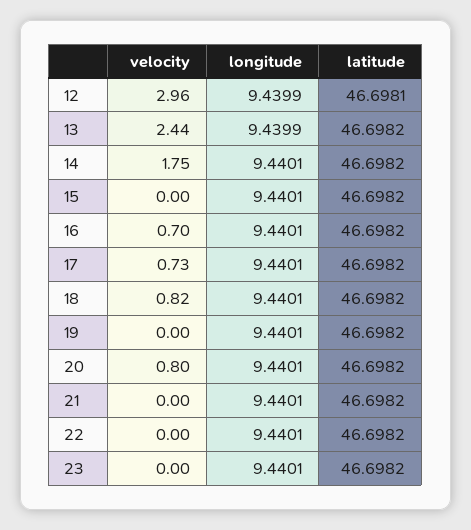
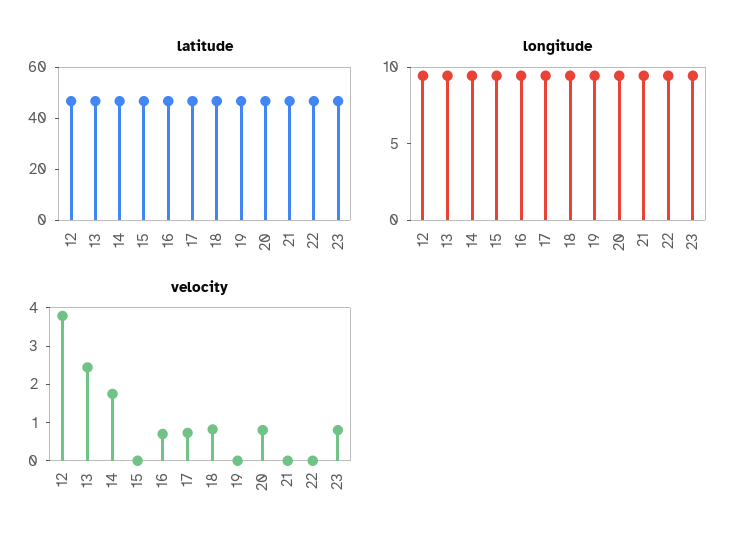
velocity, 12: 2.96 -> 3.75
velocity, 23: 0 -> 0.75

